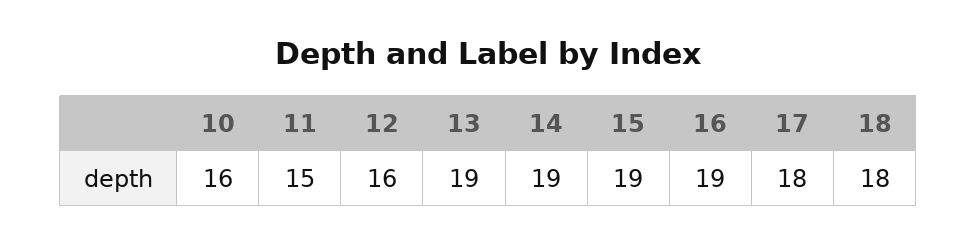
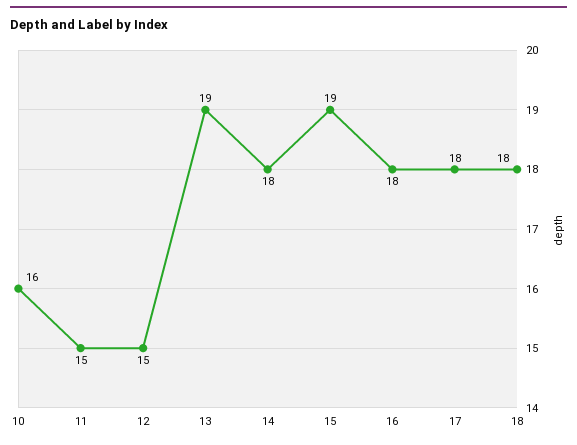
12: 16 -> 15
14: 19 -> 18
16: 19 -> 18

